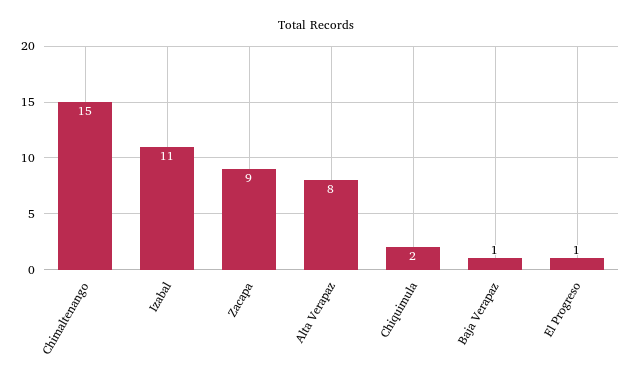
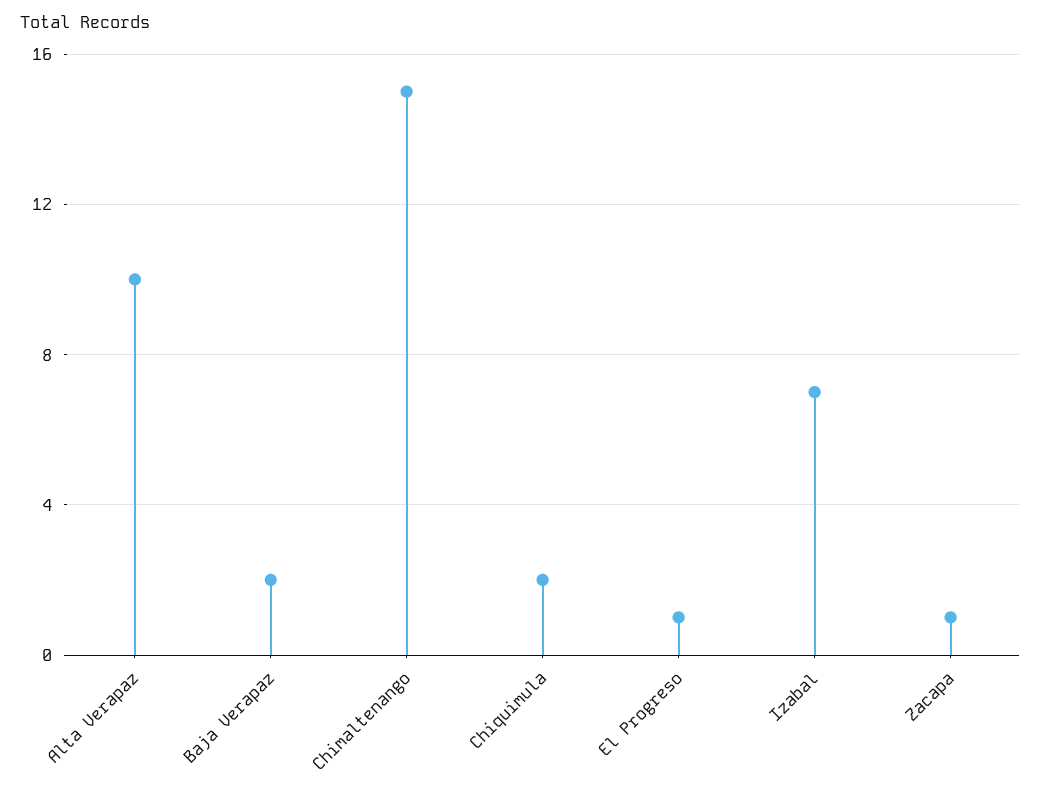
Izabal: 11 -> 7
Zacapa: 9 -> 1
Alta Verapaz: 8 -> 10
Baja Verapaz: 1 -> 2

